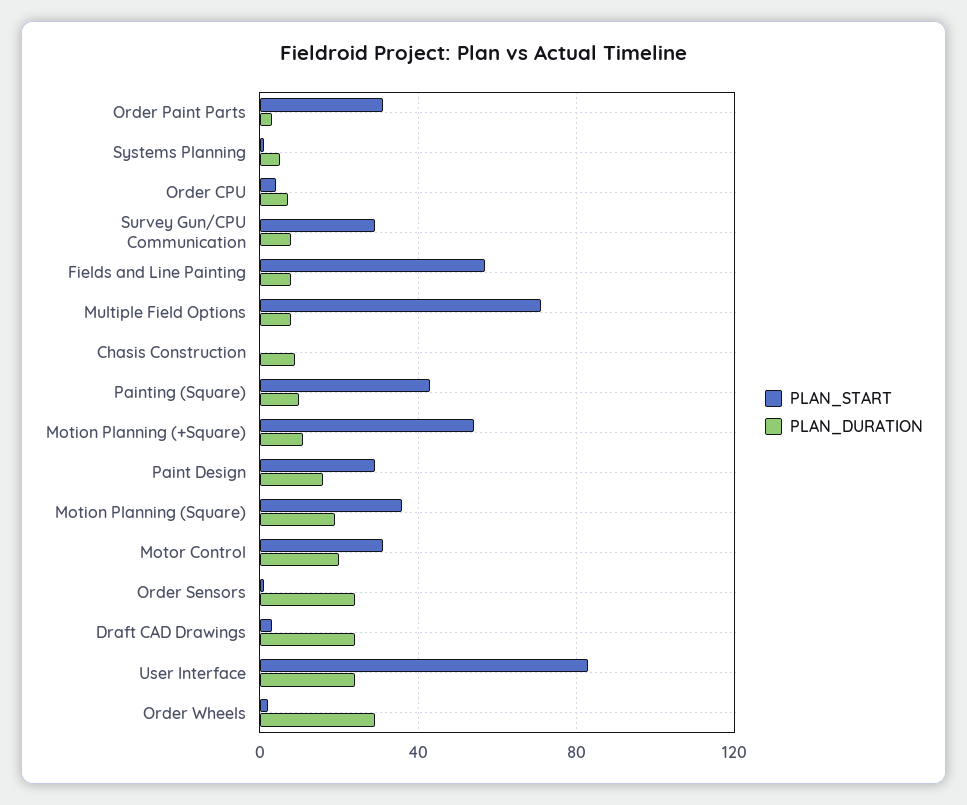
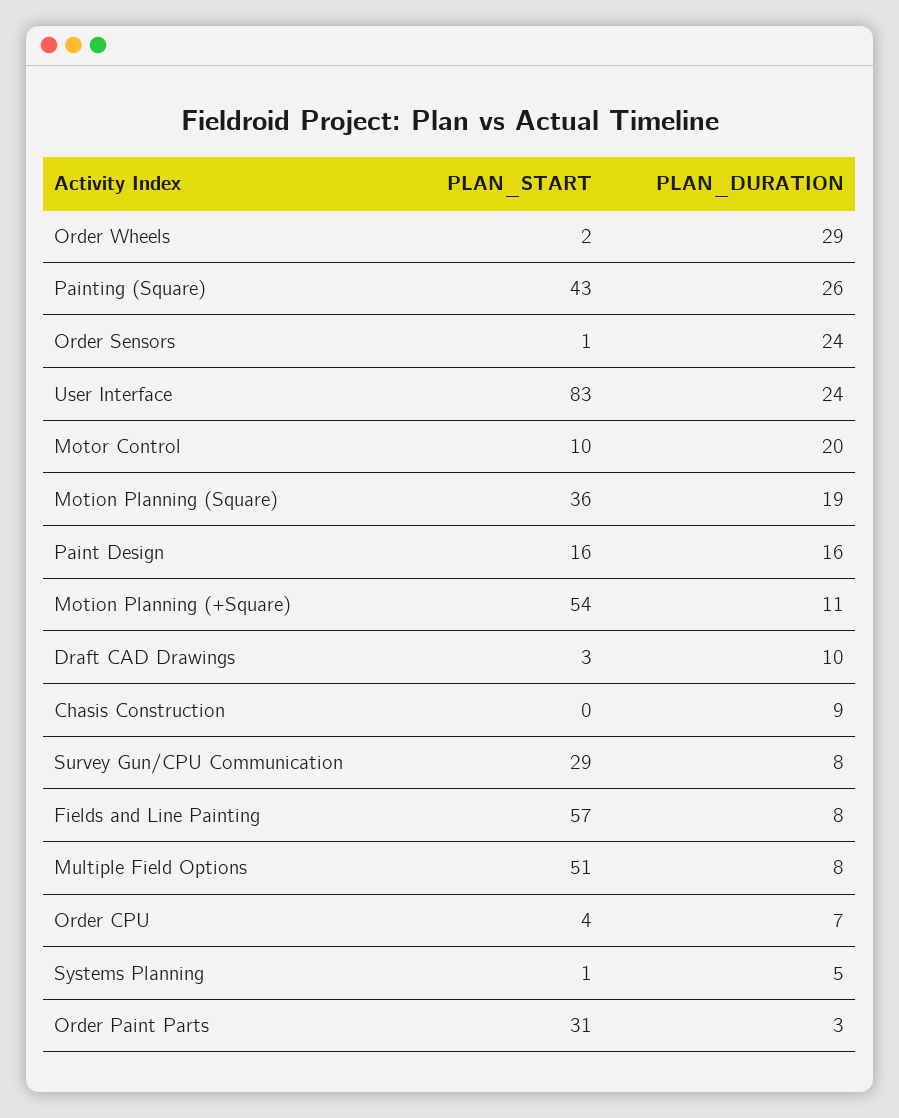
PLAN_START, Multiple Field Options: 70 -> 51
PLAN_DURATION, Painting (Square): 10 -> 26
PLAN_START, Paint Design: 30 -> 16
PLAN_START, Motor Control: 30 -> 10
PLAN_DURATION, Draft CAD Drawings: 25 -> 10

